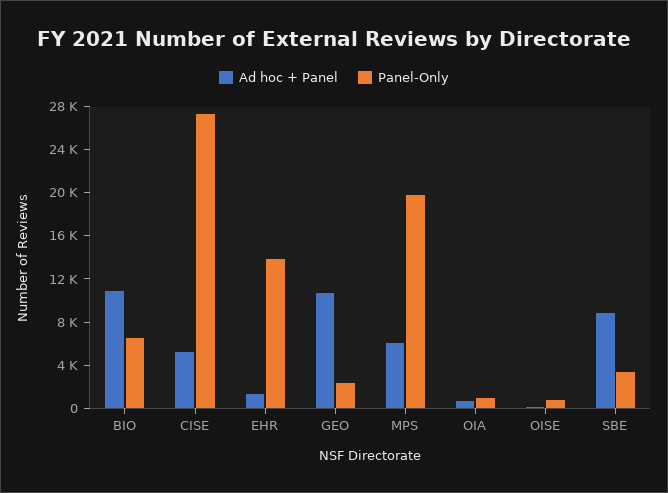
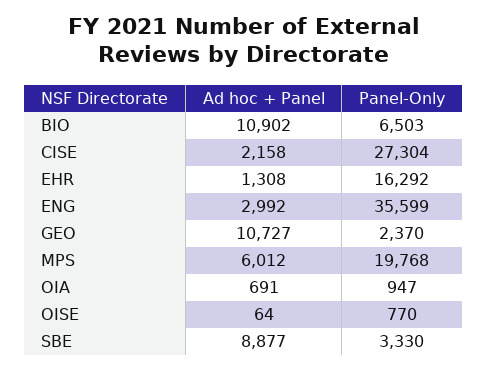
Ad hoc + Panel, CISE: 5000 -> 2158
Panel-Only, EHR: 14000 -> 16292
Ad hoc + Panel, ENG: none -> 2992
Panel-Only, ENG: none -> 35599

